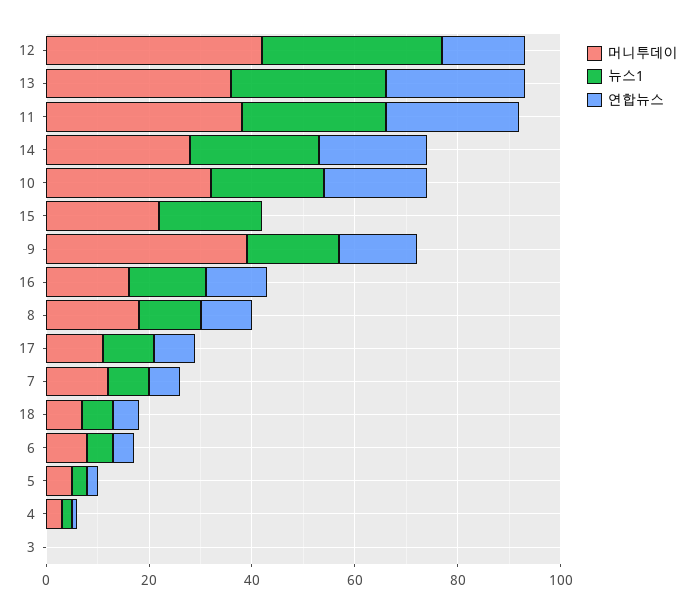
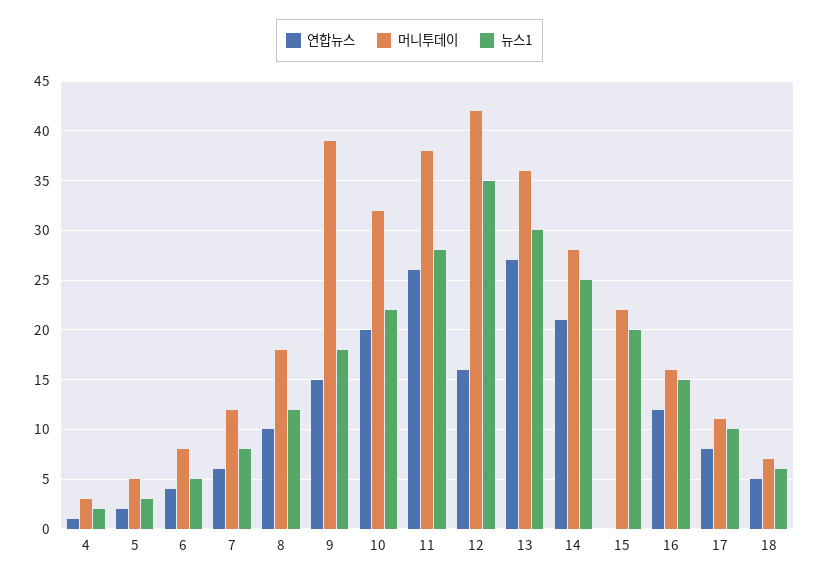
머니투데이, 3: 0 -> none
뉴스1, 3: 0 -> none
연합뉴스, 3: 0 -> none

